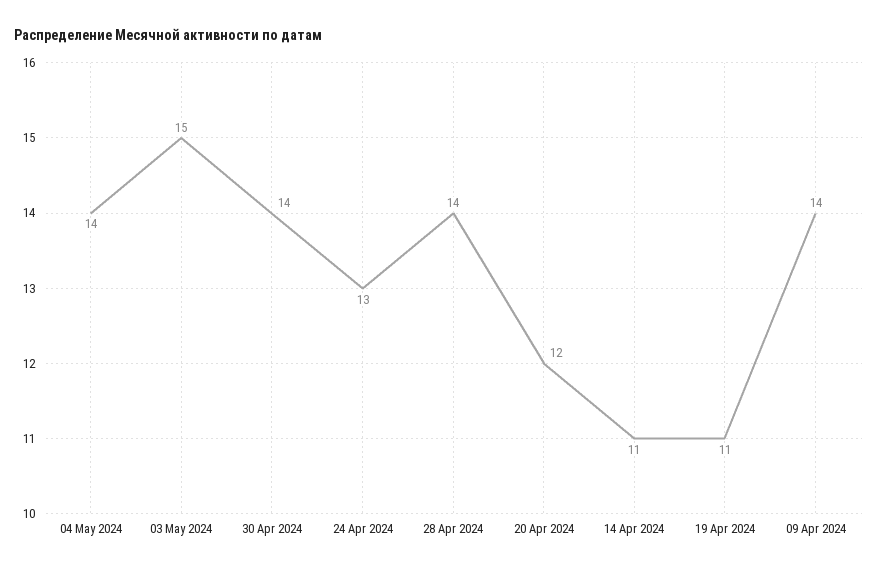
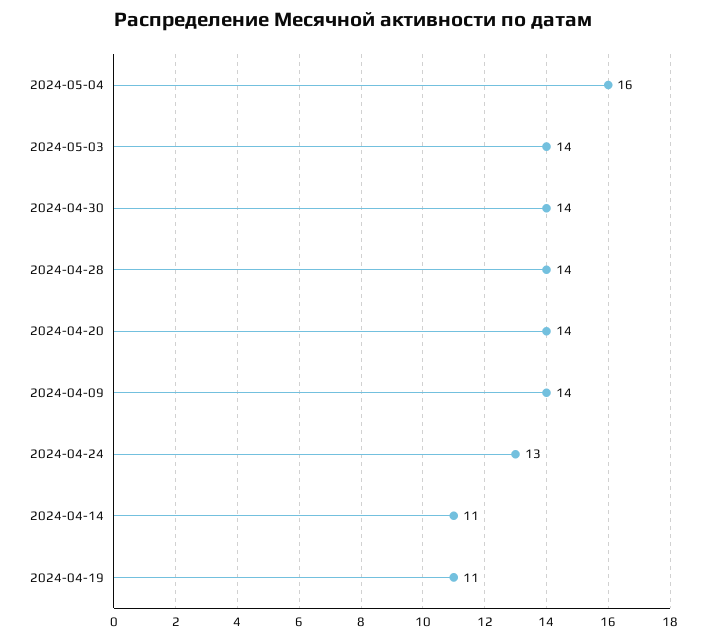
04 May 2024: 14 -> 16
03 May 2024: 15 -> 14
20 Apr 2024: 12 -> 14

